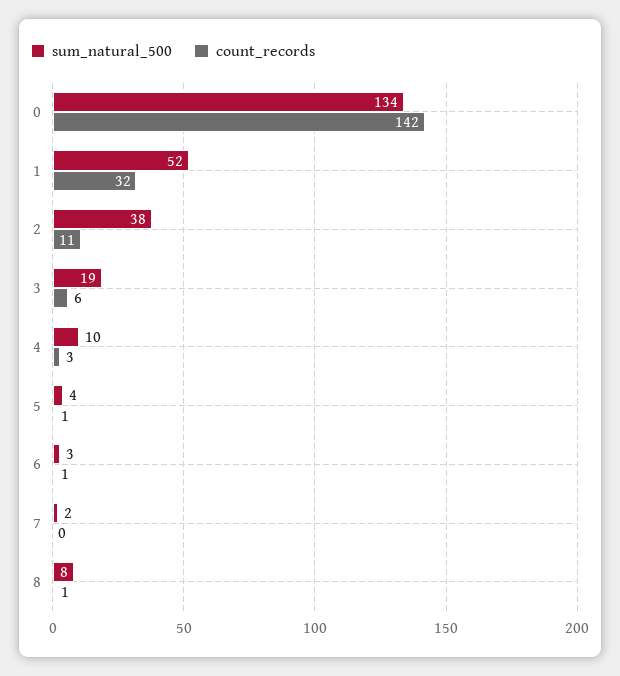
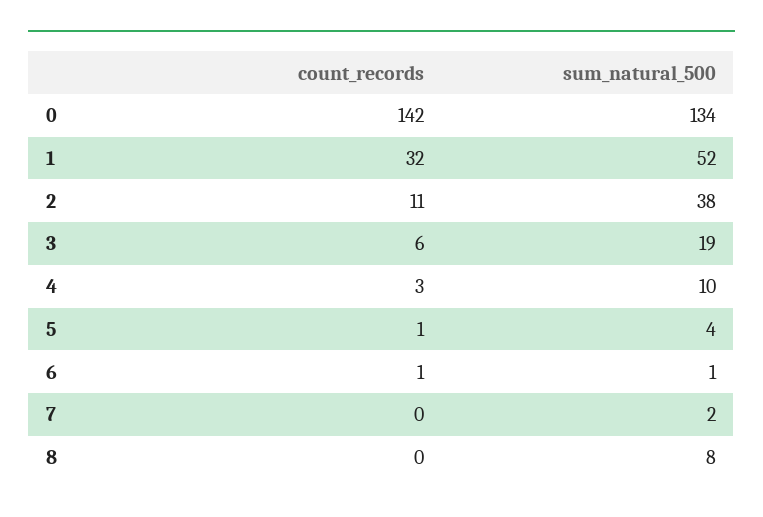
sum_natural_500, 6: 3 -> 1
count_records, 8: 1 -> 0

